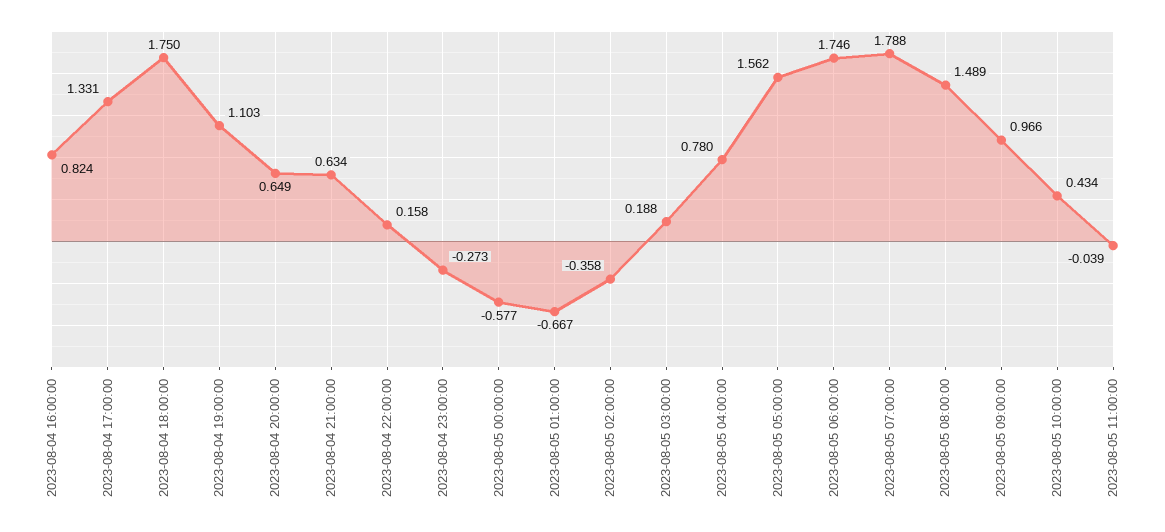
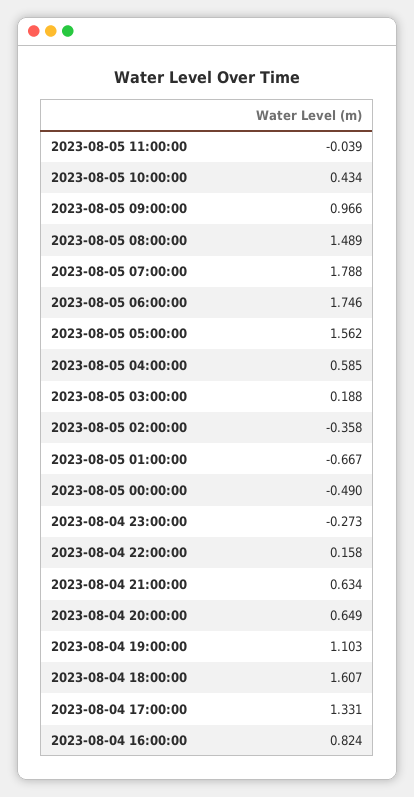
2023-08-04 18:00:00: 1.75 -> 1.607
2023-08-05 00:00:00: -0.577 -> -0.49
2023-08-05 04:00:00: 0.78 -> 0.585

